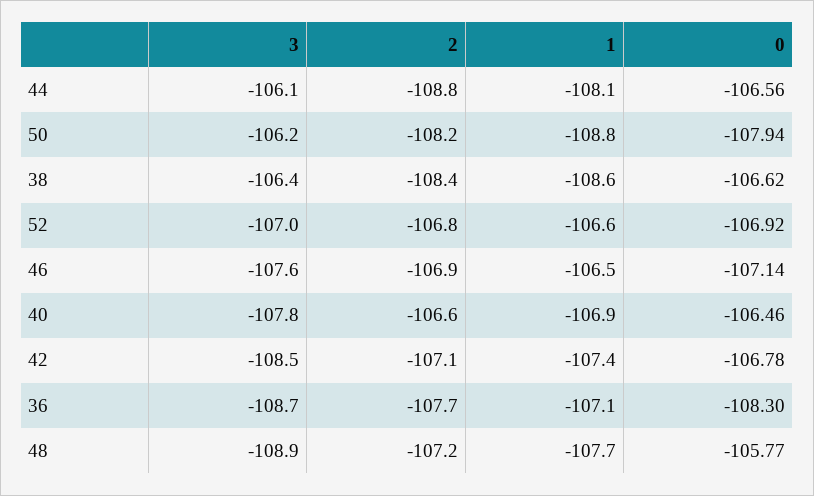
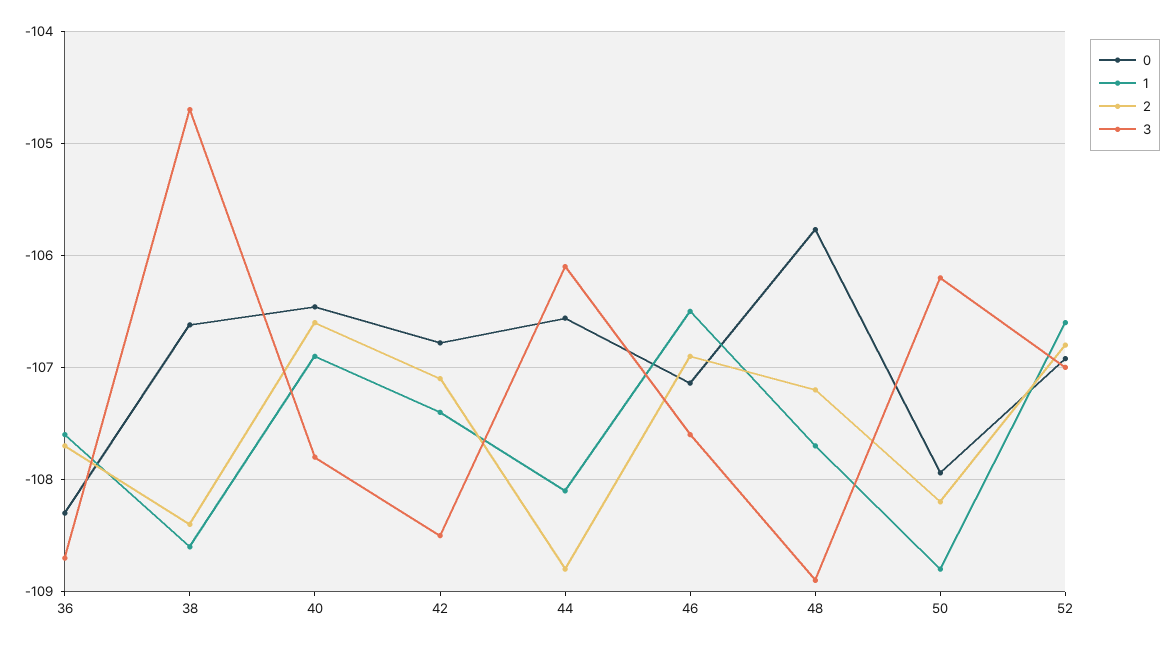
3, 38: -106.4 -> -104.7
1, 36: -107.1 -> -107.6

